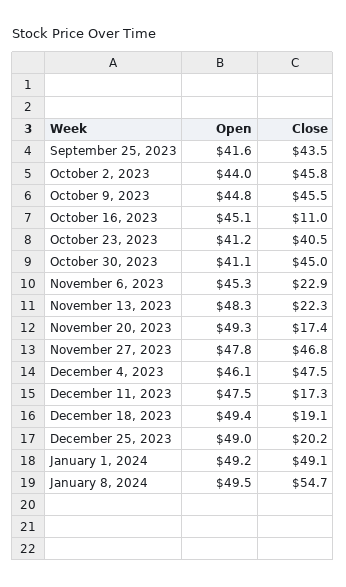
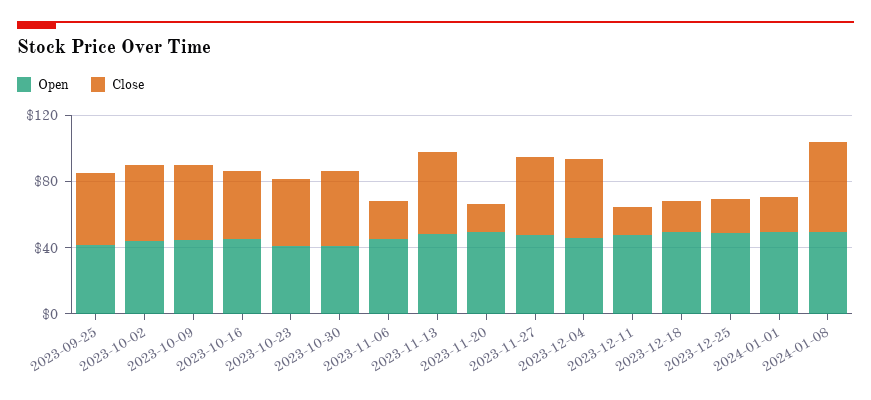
Close, October 16, 2023: 11 -> 40
Close, November 13, 2023: 22.3 -> 50
Close, January 1, 2024: 49.1 -> 20

